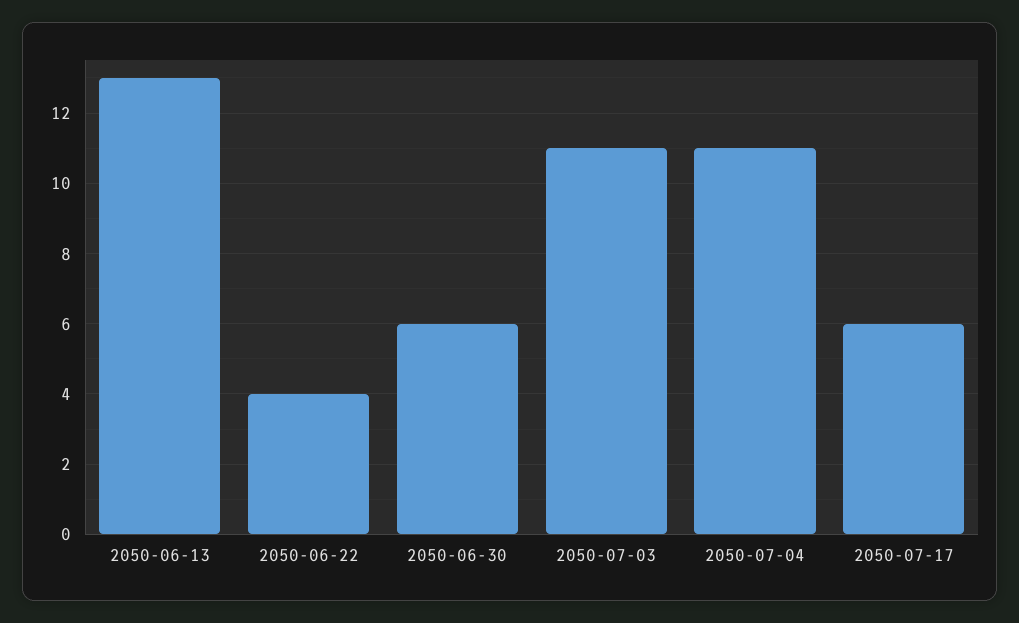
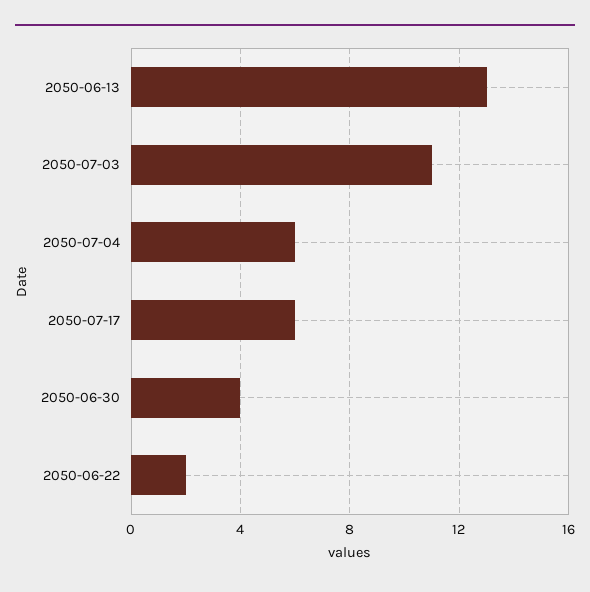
2050-06-22: 4 -> 2
2050-06-30: 6 -> 4
2050-07-04: 11 -> 6

